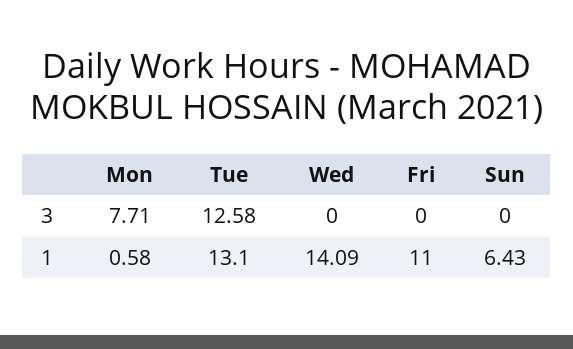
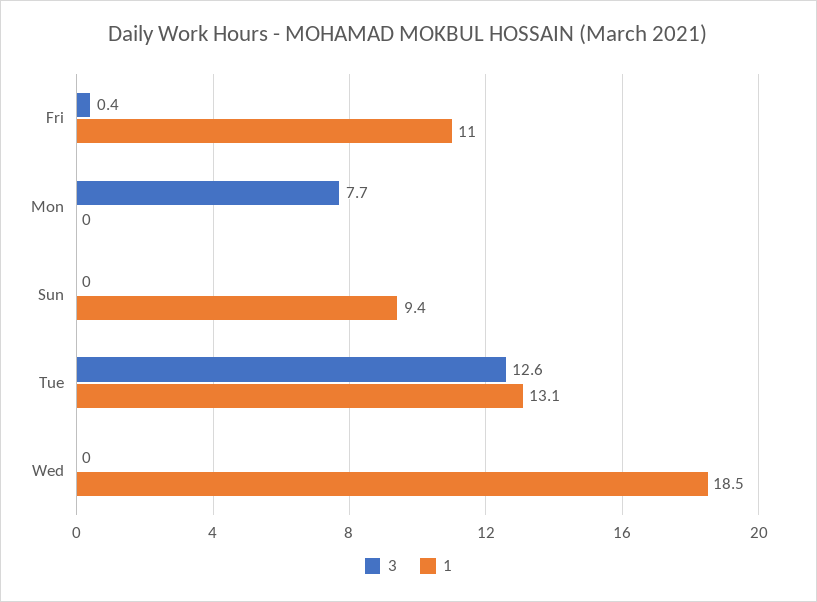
3, Fri: 0 -> 0.4
1, Mon: 0.58 -> 0
1, Wed: 14.09 -> 18.5
1, Sun: 6.43 -> 9.4

